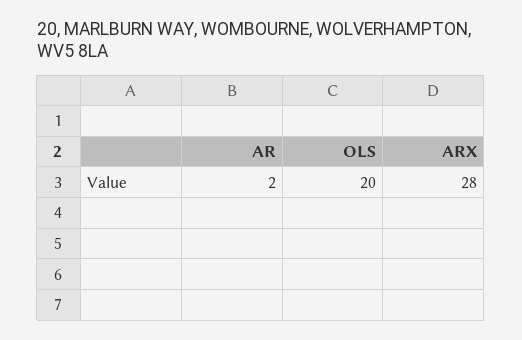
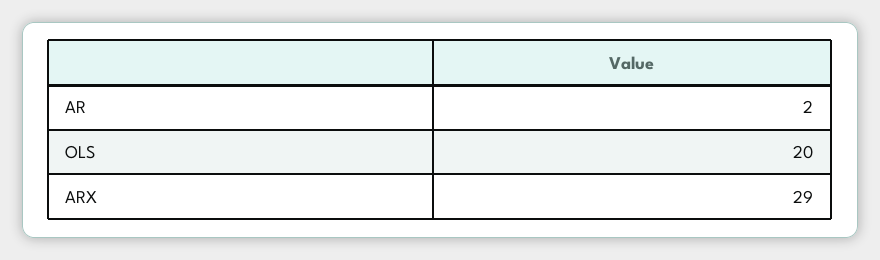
ARX: 28 -> 29

